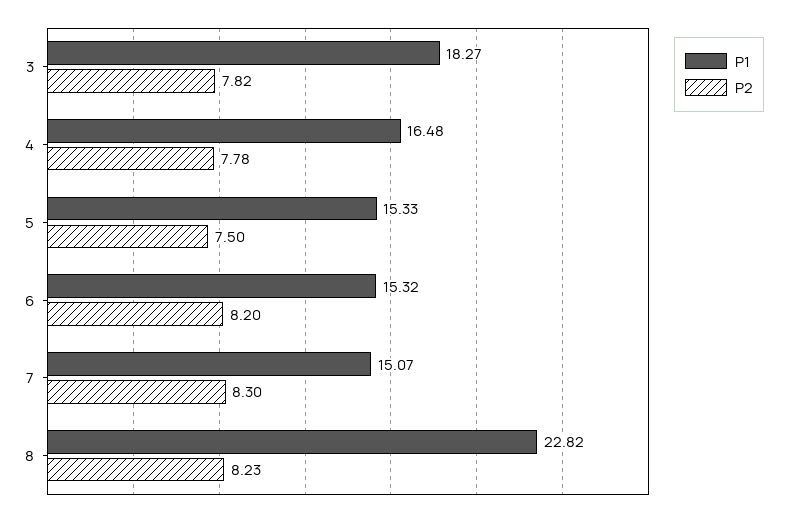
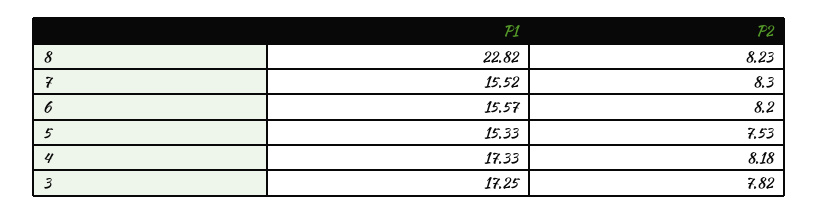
P1, 3: 18.27 -> 17.25
P1, 4: 16.48 -> 17.33
P2, 4: 7.78 -> 8.18
P2, 5: 7.5 -> 7.53
P1, 6: 15.32 -> 15.57
P1, 7: 15.07 -> 15.52

